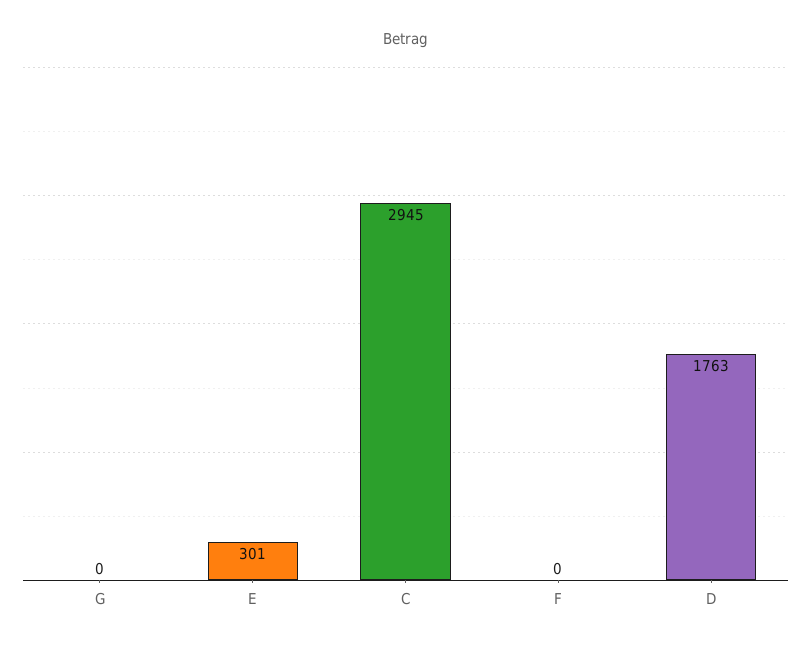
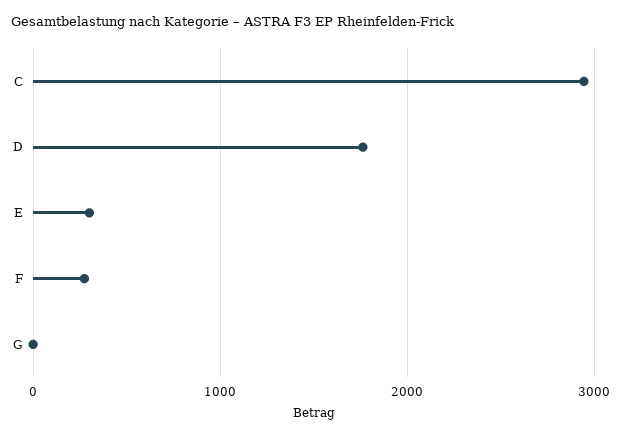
F: 0 -> 300

